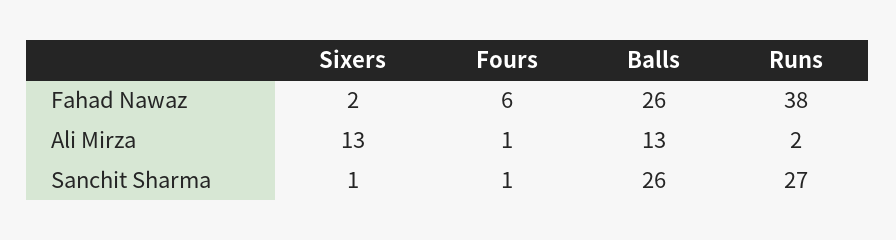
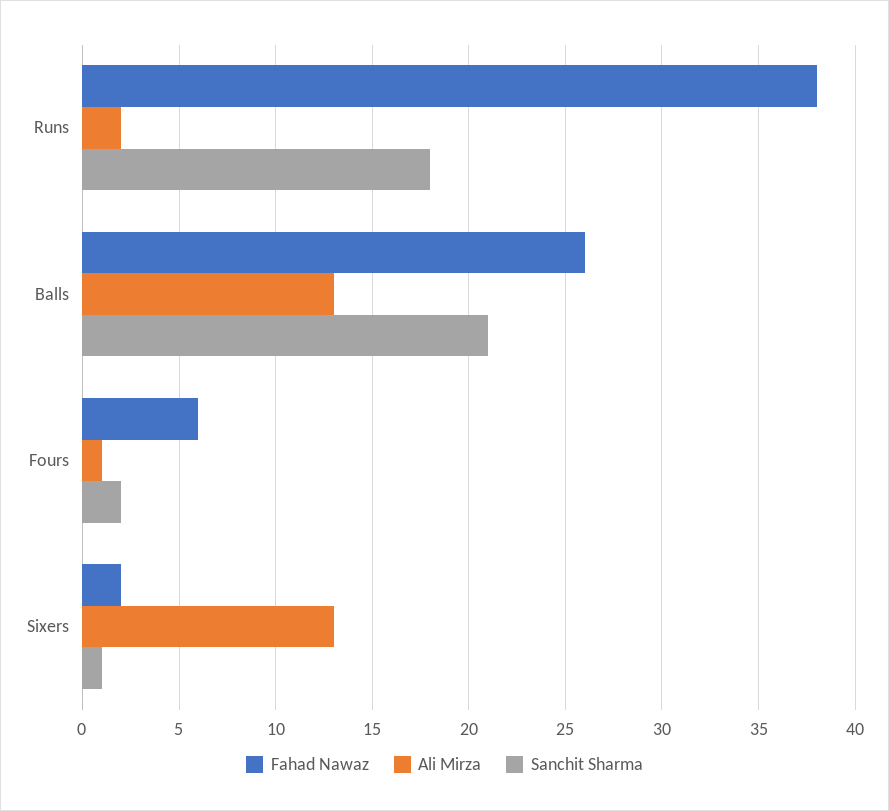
Sanchit Sharma, Fours: 1 -> 2
Sanchit Sharma, Balls: 26 -> 21
Sanchit Sharma, Runs: 27 -> 18

